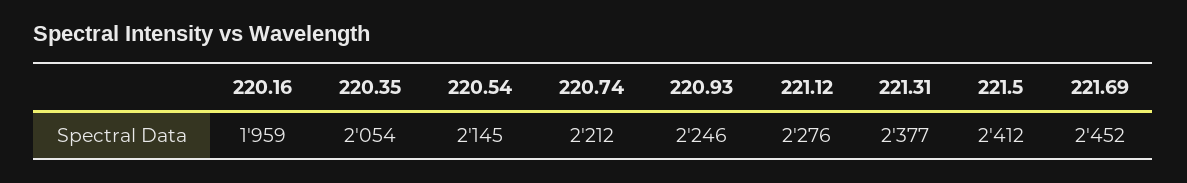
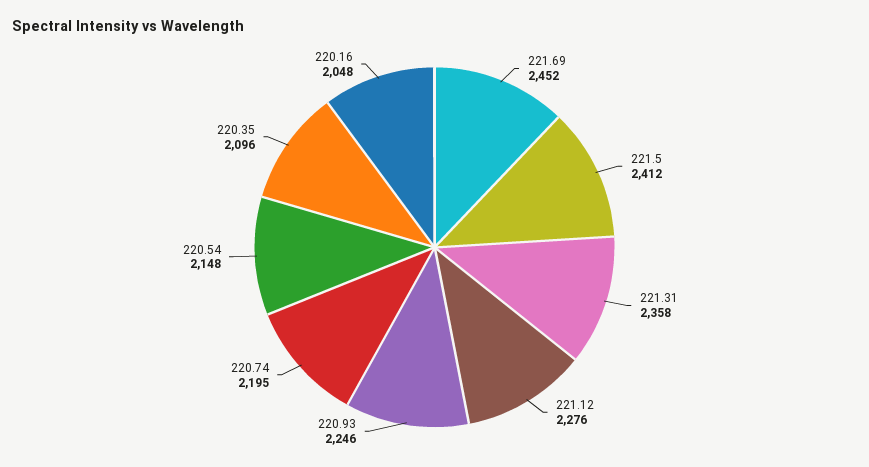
220.16: 1959 -> 2048
220.35: 2054 -> 2096
220.54: 2145 -> 2148
220.74: 2212 -> 2195
221.31: 2377 -> 2358

